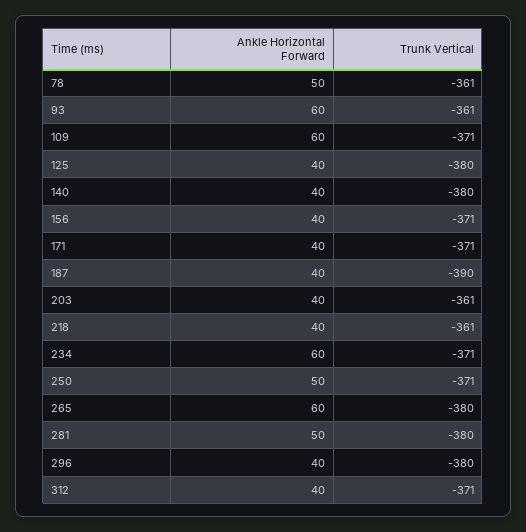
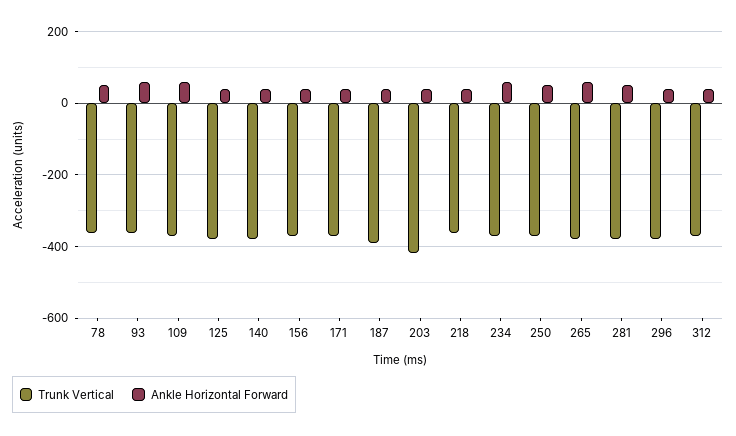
Trunk Vertical, 203: -361 -> -420

